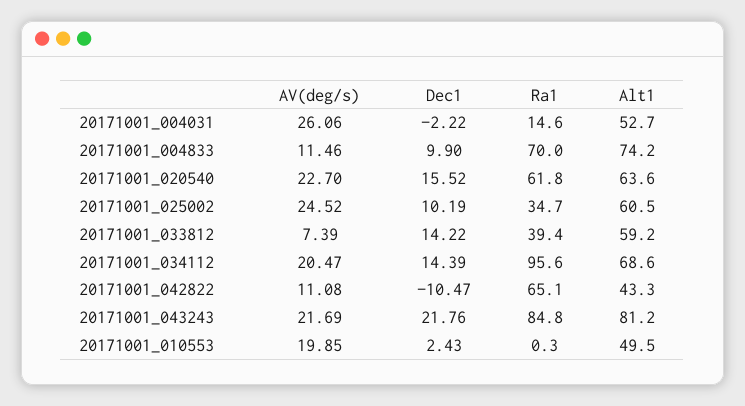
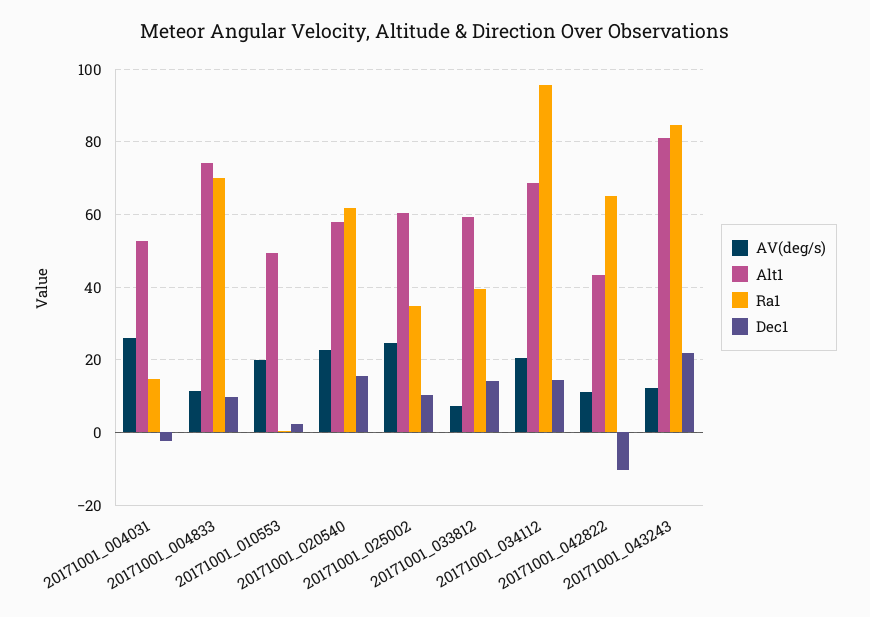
Alt1, 20171001_020540: 63.6 -> 58
AV(deg/s), 20171001_043243: 21.69 -> 12

